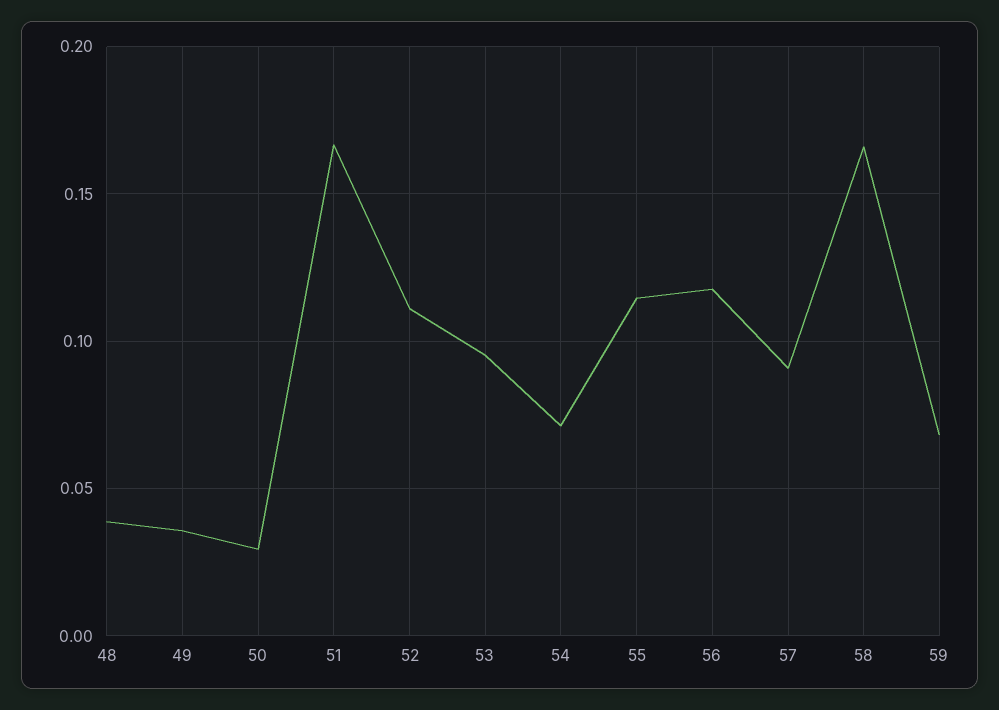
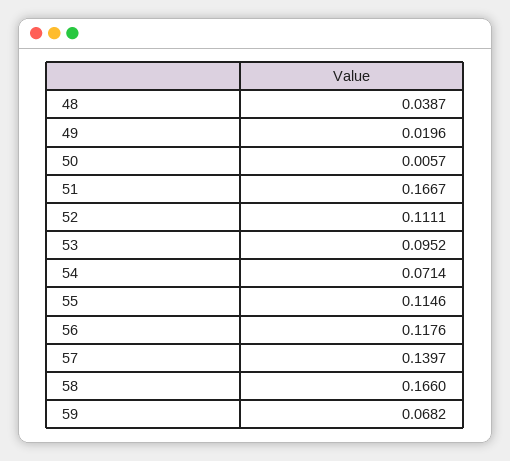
49: 0.035 -> 0.0196
50: 0.03 -> 0.0057
57: 0.09 -> 0.1397

